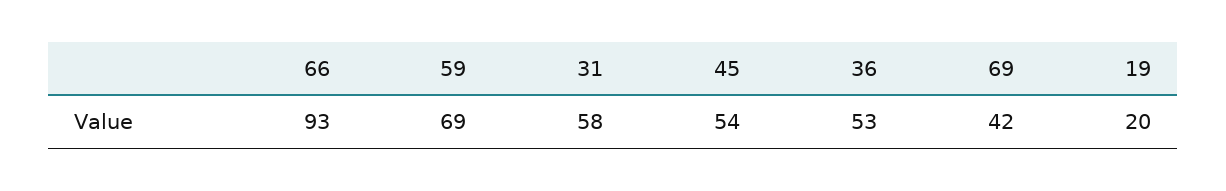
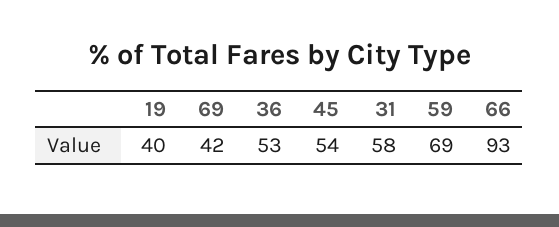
19: 20 -> 40

